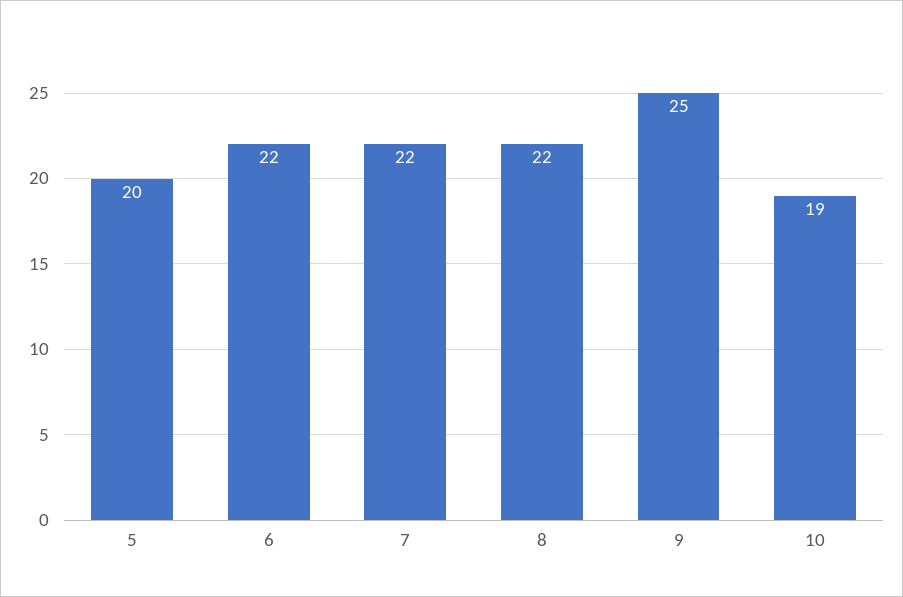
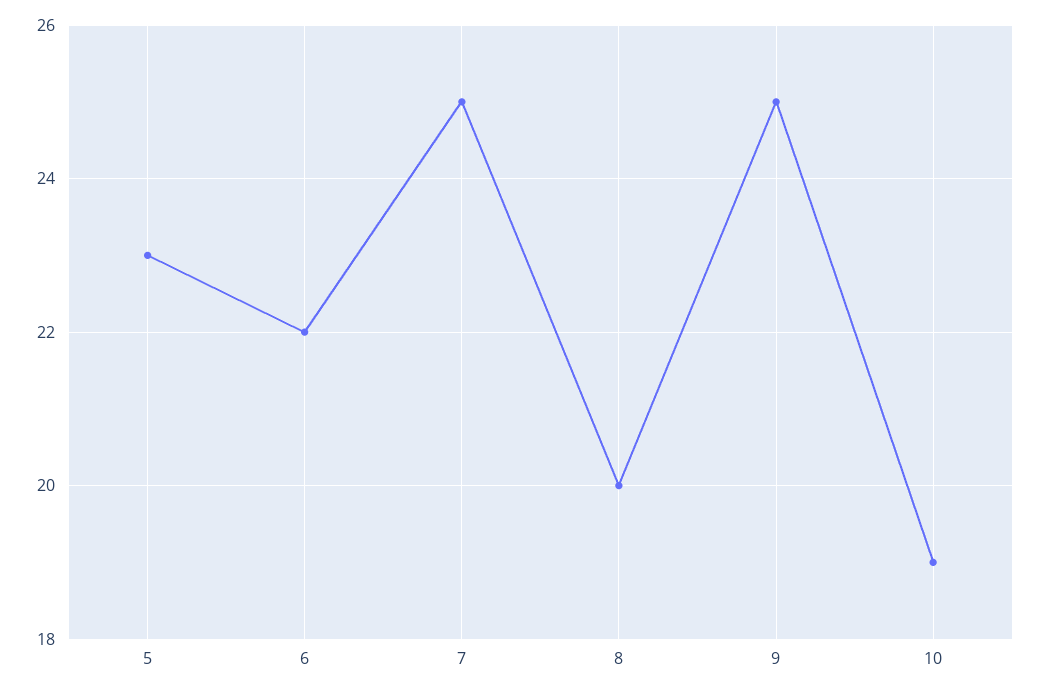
5: 20 -> 23
7: 22 -> 25
8: 22 -> 20

